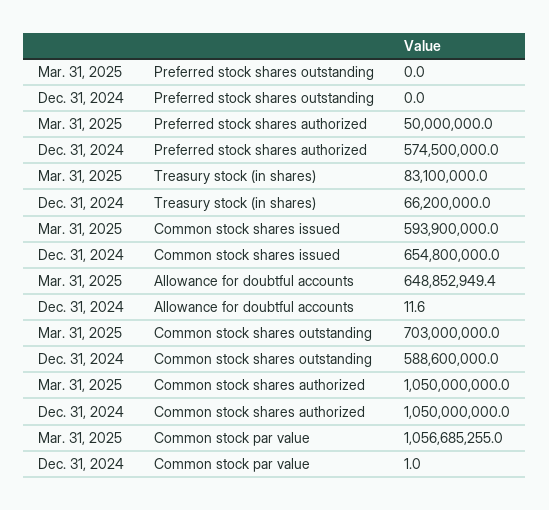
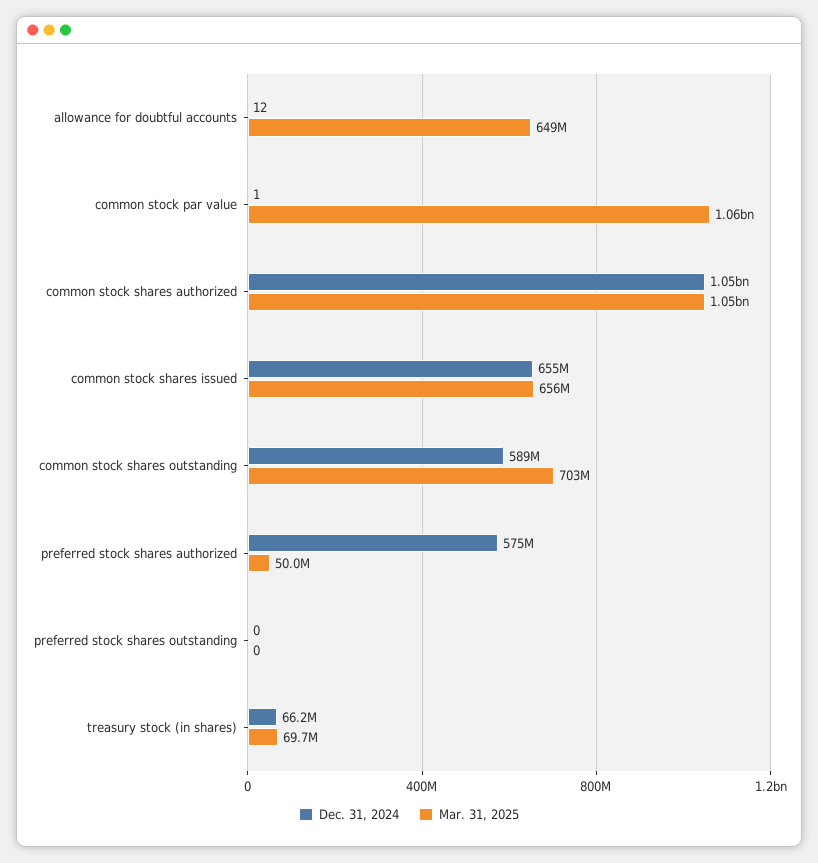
Mar. 31, 2025, Treasury stock (in shares): 83100000 -> 69700000
Mar. 31, 2025, Common stock shares issued: 593900000 -> 656000000

